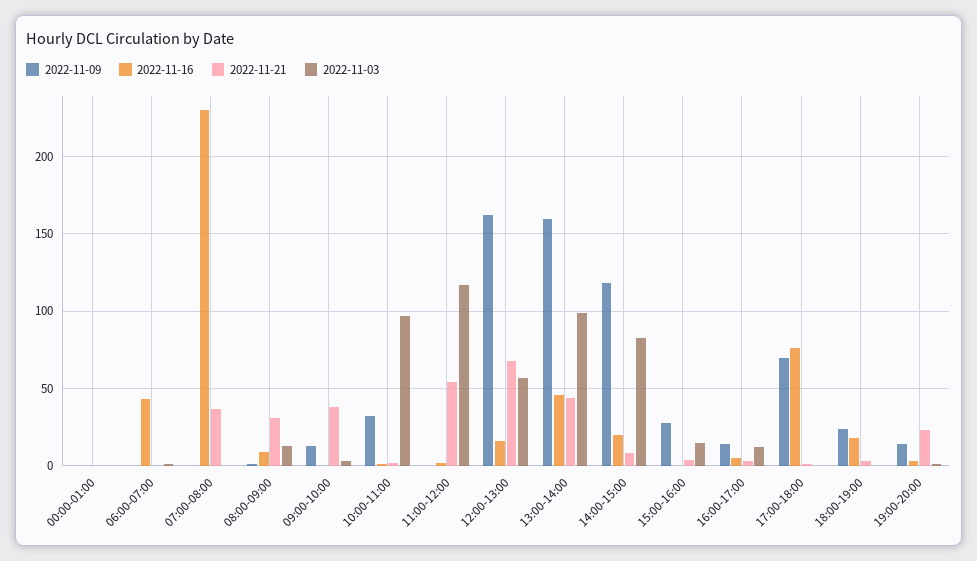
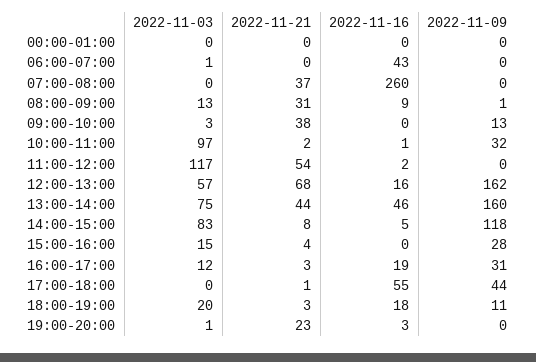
2022-11-16, 07:00-08:00: 230 -> 260
2022-11-03, 13:00-14:00: 100 -> 75
2022-11-16, 14:00-15:00: 20 -> 5
2022-11-09, 16:00-17:00: 15 -> 31
2022-11-16, 16:00-17:00: 5 -> 19
2022-11-09, 17:00-18:00: 70 -> 44
2022-11-16, 17:00-18:00: 75 -> 55
2022-11-09, 18:00-19:00: 25 -> 11
2022-11-03, 18:00-19:00: 0 -> 20
2022-11-09, 19:00-20:00: 15 -> 0

